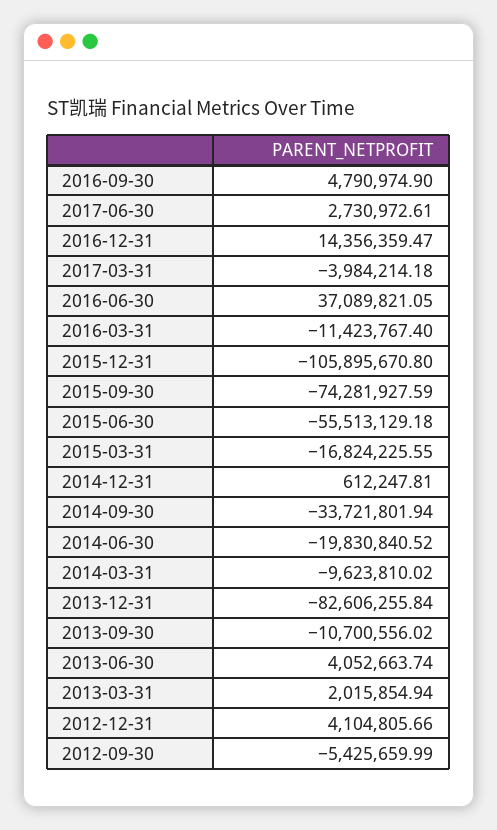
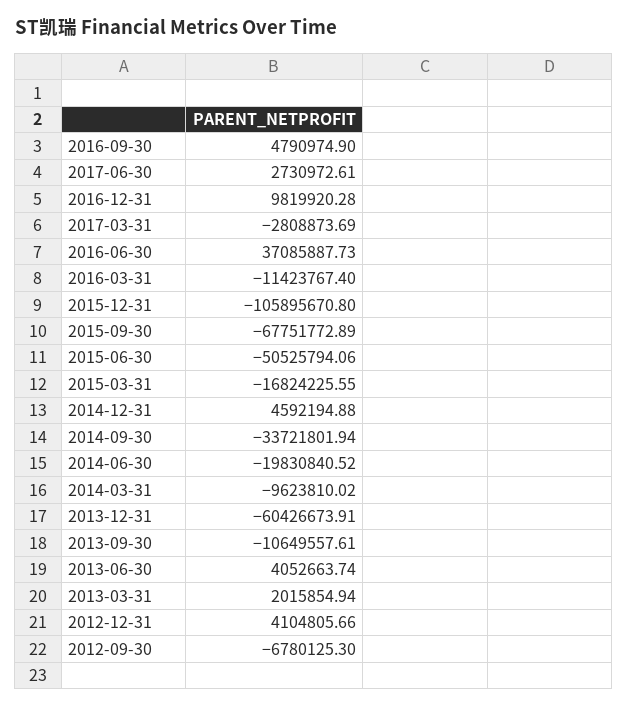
2016-12-31: 14356359.47 -> 9819920.28
2017-03-31: -3984214.18 -> -2808873.69
2016-06-30: 37089821.05 -> 37085887.73
2015-09-30: -74281927.59 -> -67751772.89
2015-06-30: -55513129.18 -> -50525794.06
2014-12-31: 612247.81 -> 4592194.88
2013-12-31: -82606255.84 -> -60426673.91
2013-09-30: -10700556.02 -> -10649557.61
2012-09-30: -5425659.99 -> -6780125.3

